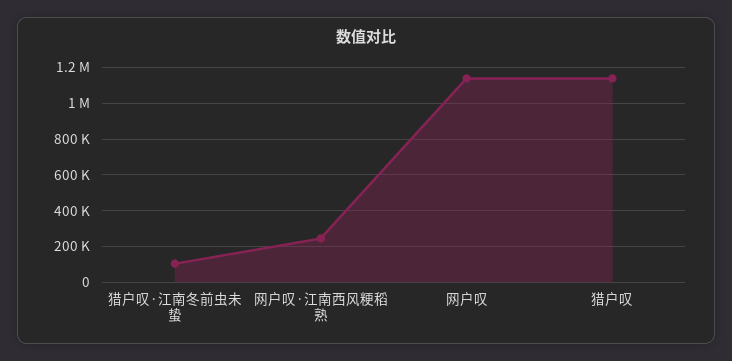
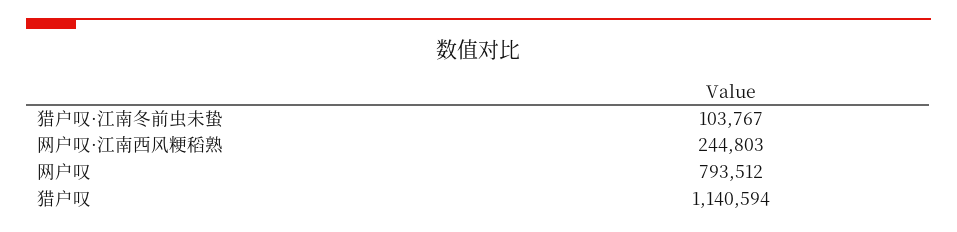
网户叹: 1150000 -> 793512

